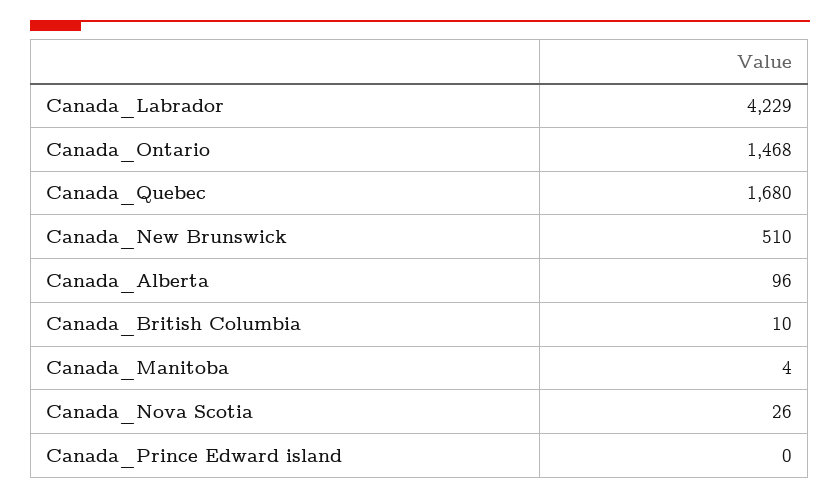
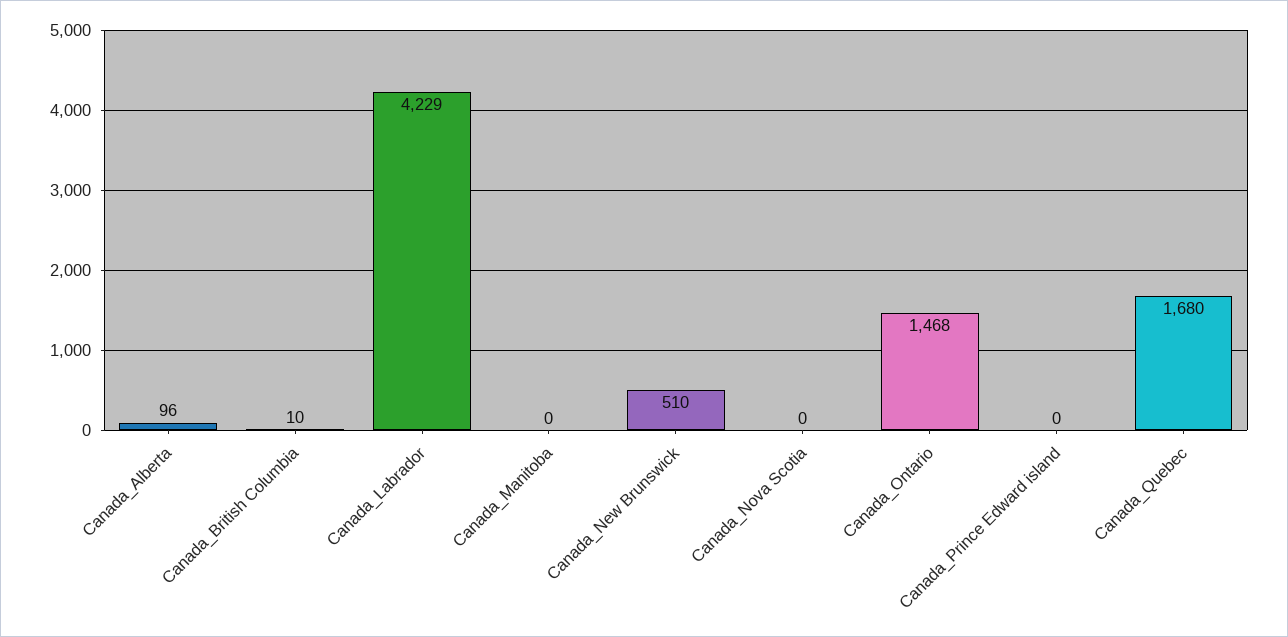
Canada_Manitoba: 4 -> 0
Canada_Nova Scotia: 26 -> 0

